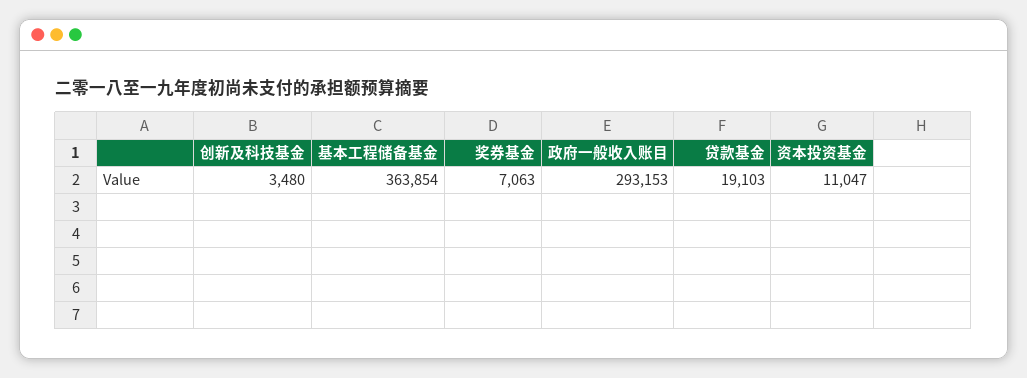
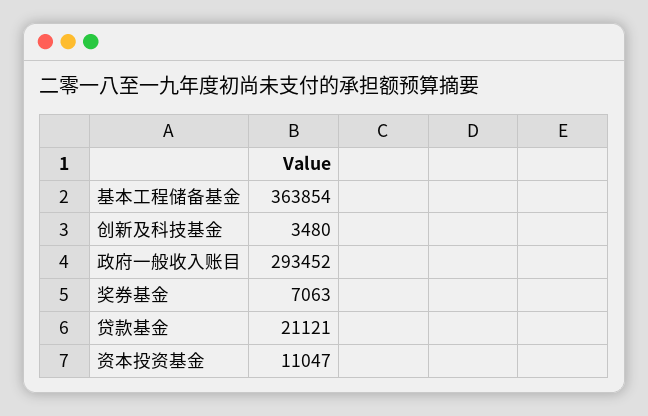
政府一般收入账目: 293153 -> 293452
贷款基金: 19103 -> 21121

